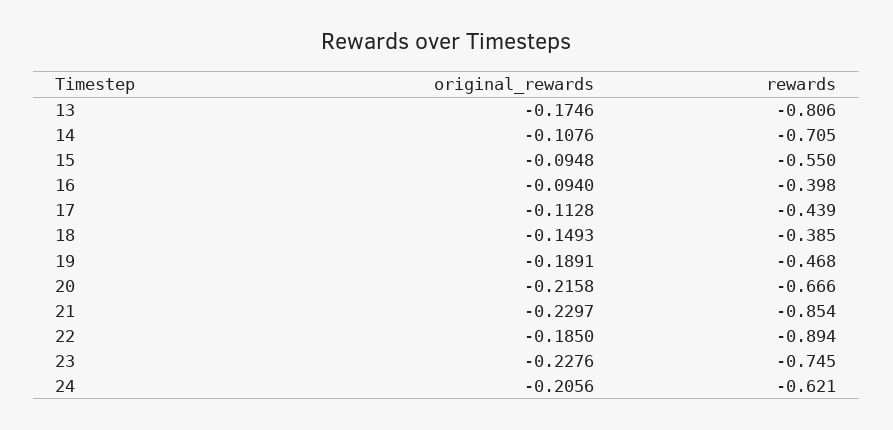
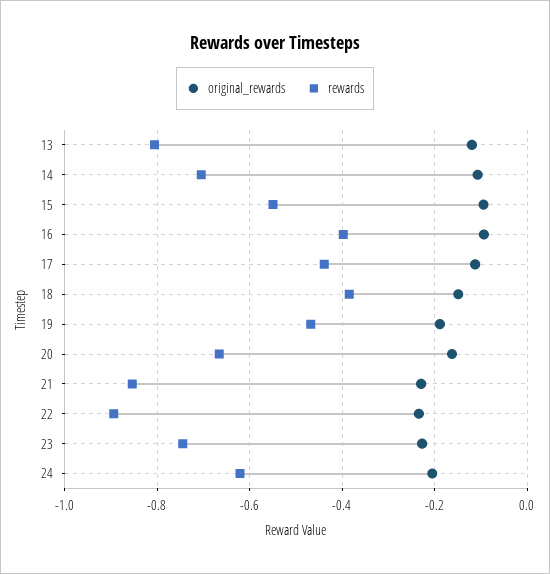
original_rewards, 13: -0.1746 -> -0.12
original_rewards, 20: -0.2158 -> -0.16
original_rewards, 22: -0.185 -> -0.24

